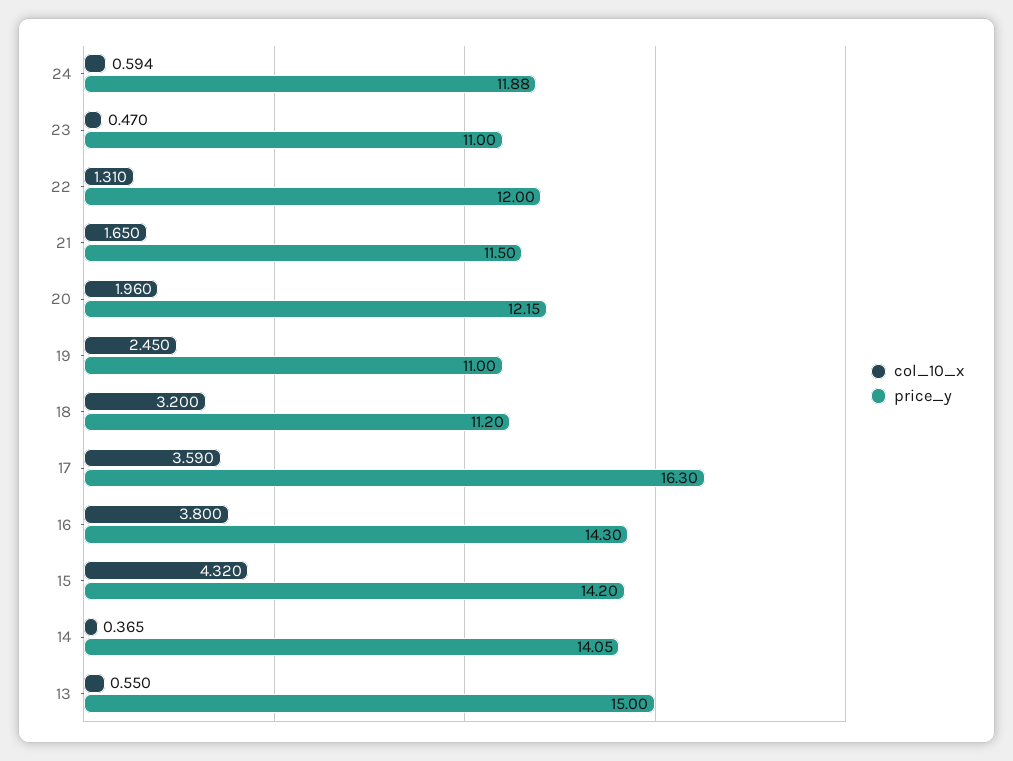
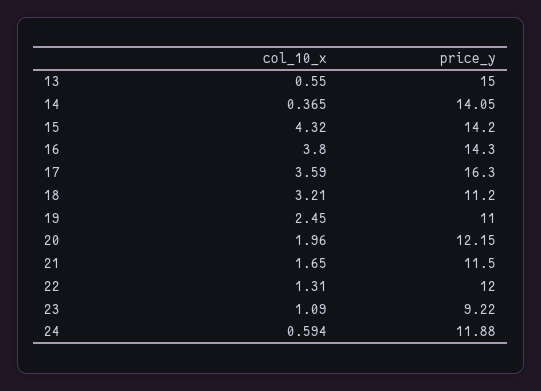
col_10_x, 23: 0.47 -> 1.09
price_y, 23: 11 -> 9.22
col_10_x, 18: 3.2 -> 3.21

